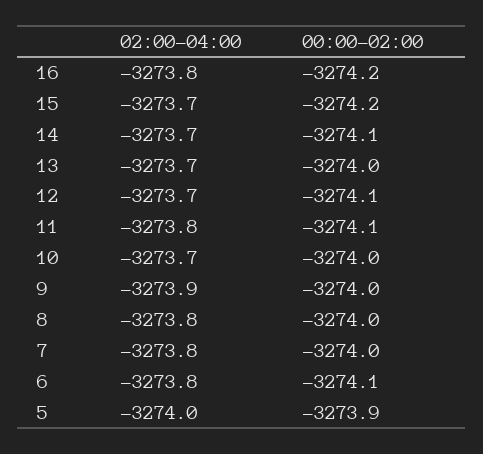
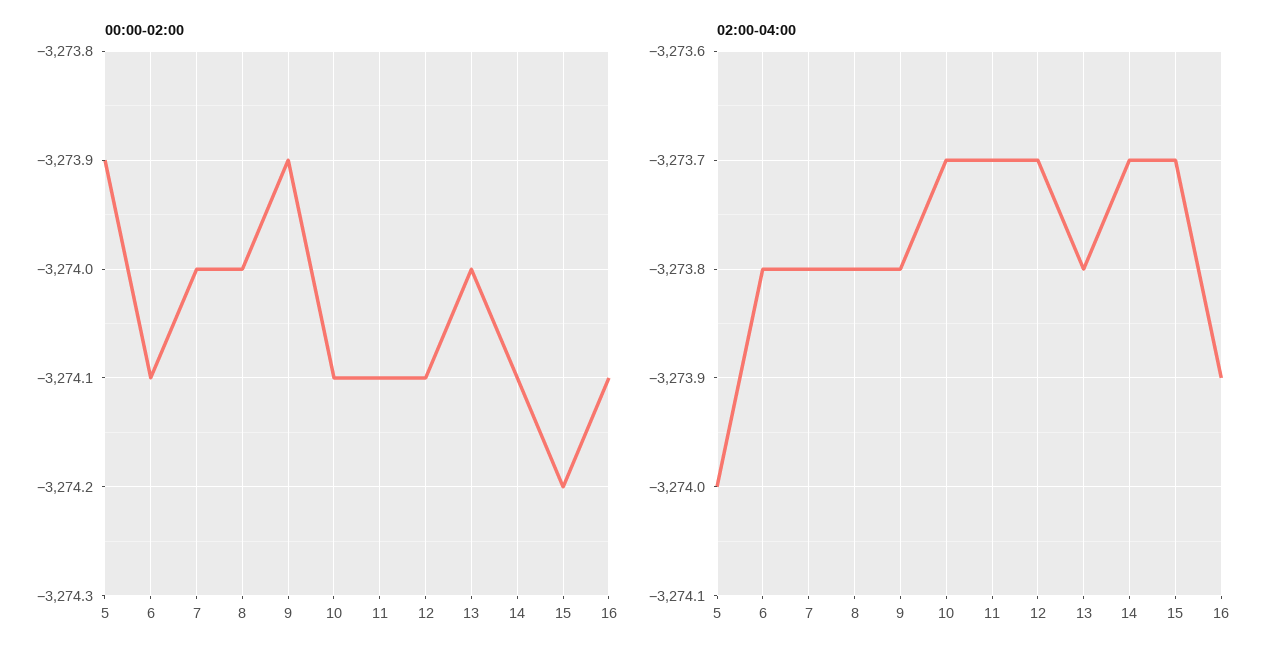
02:00-04:00, 16: -3273.8 -> -3273.9
00:00-02:00, 16: -3274.2 -> -3274.1
02:00-04:00, 13: -3273.7 -> -3273.8
02:00-04:00, 11: -3273.8 -> -3273.7
00:00-02:00, 10: -3274 -> -3274.1
02:00-04:00, 9: -3273.9 -> -3273.8
00:00-02:00, 9: -3274 -> -3273.9

